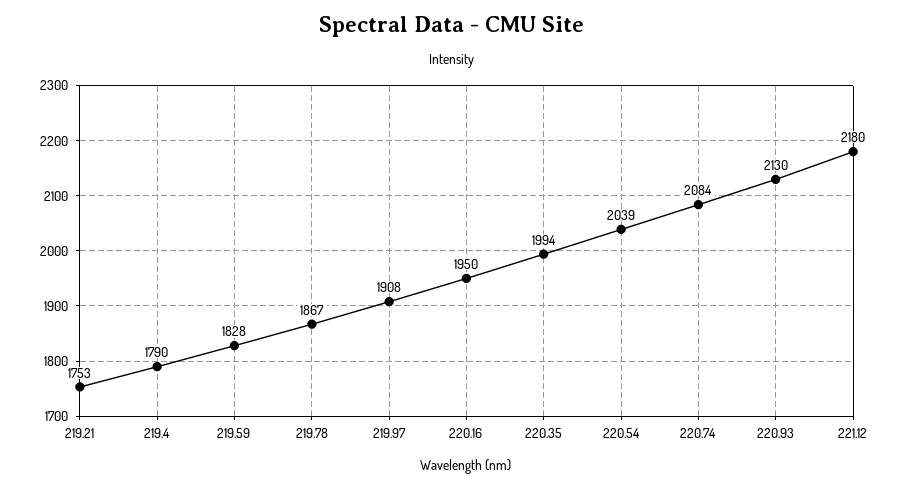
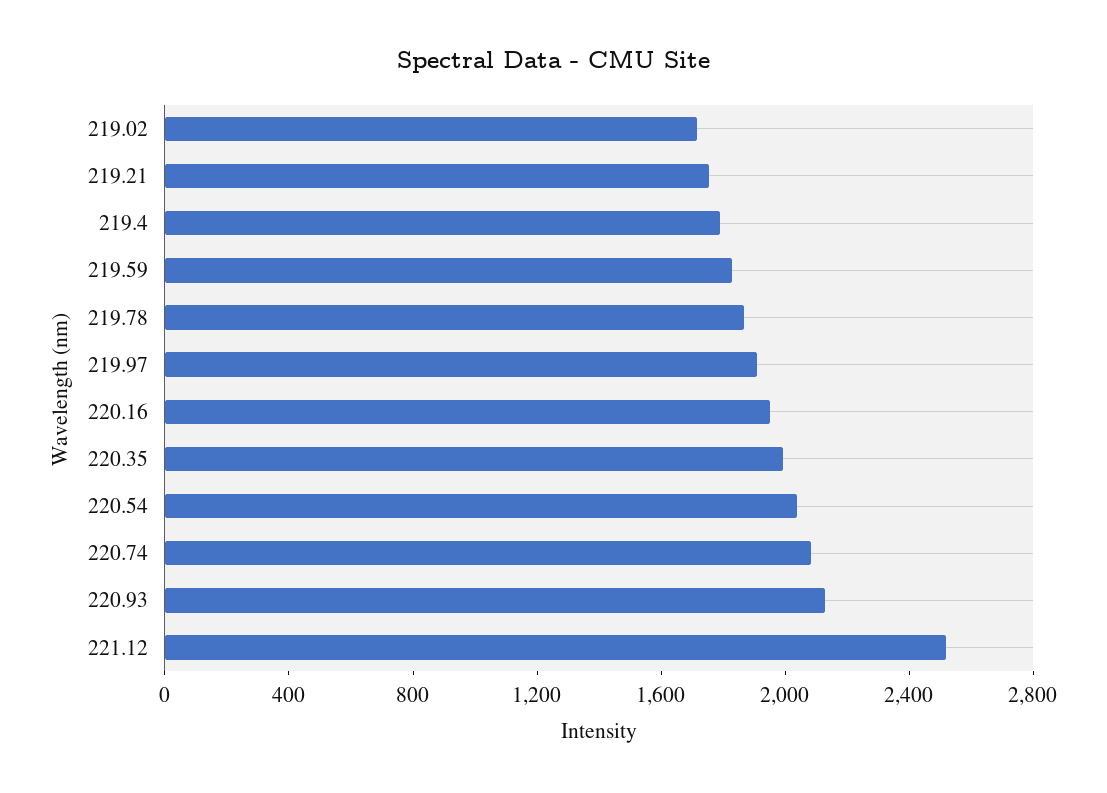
221.12: 2180 -> 2500
219.02: none -> 1700

